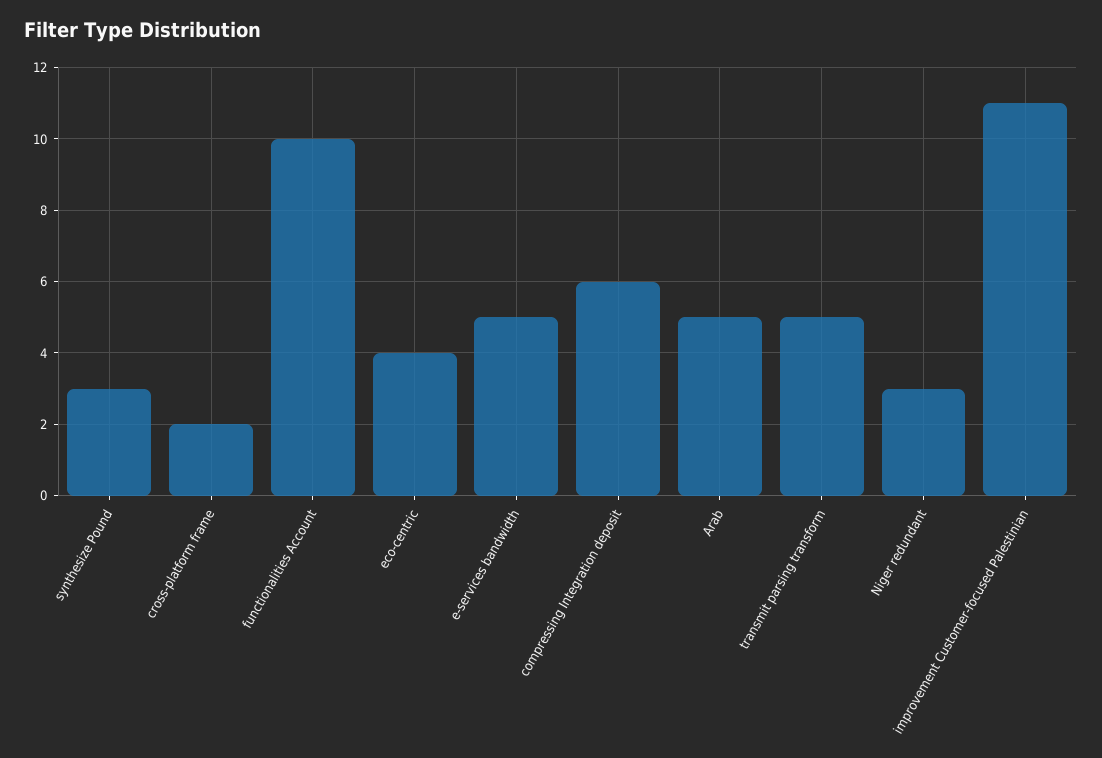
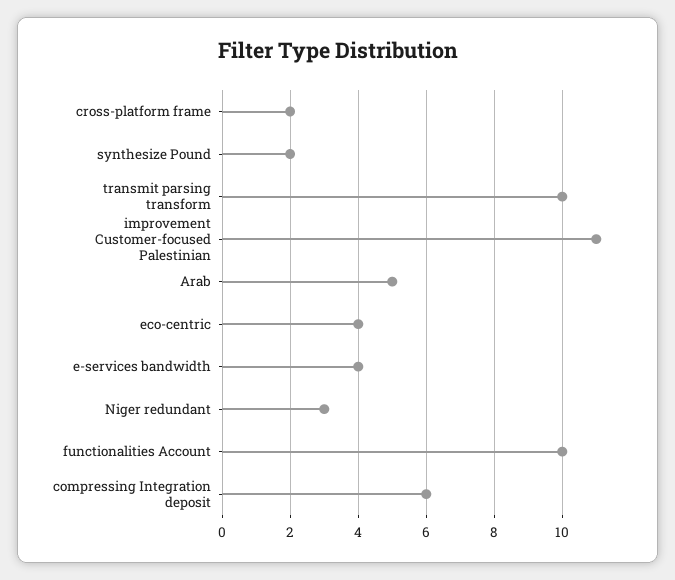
synthesize Pound: 3 -> 2
e-services bandwidth: 5 -> 4
transmit parsing transform: 5 -> 10

